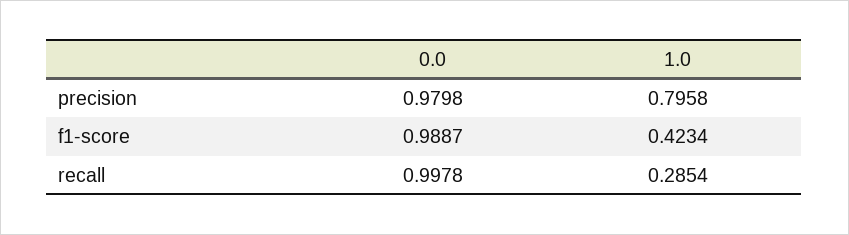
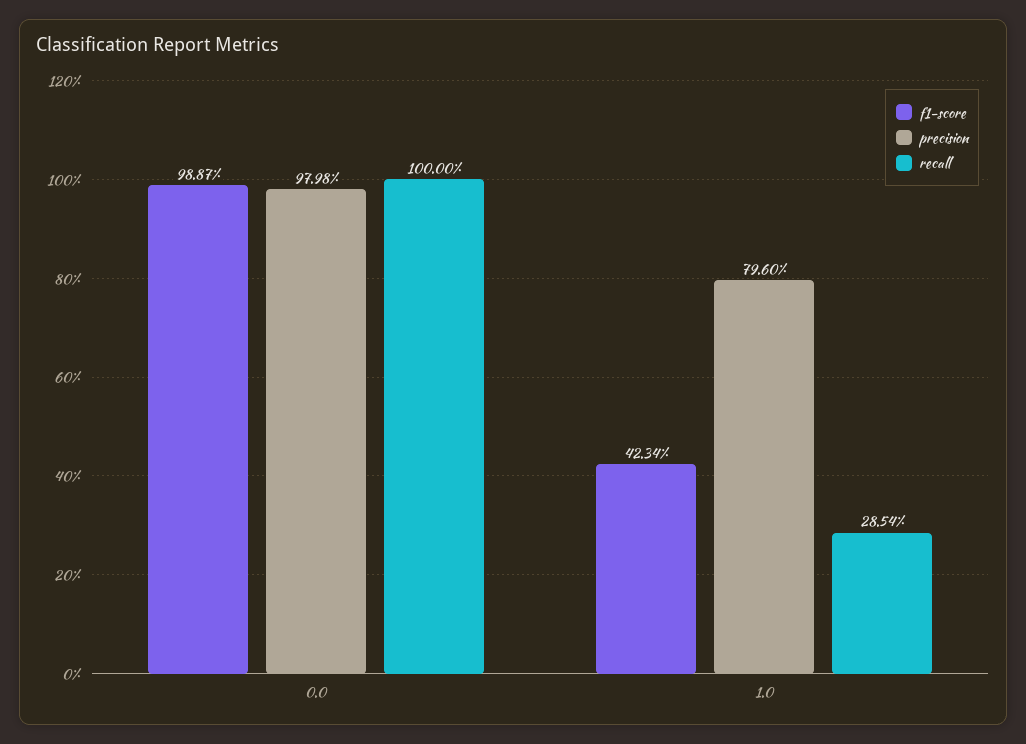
precision, 1.0: 0.7958 -> 0.796
recall, 0.0: 0.9978 -> 1

